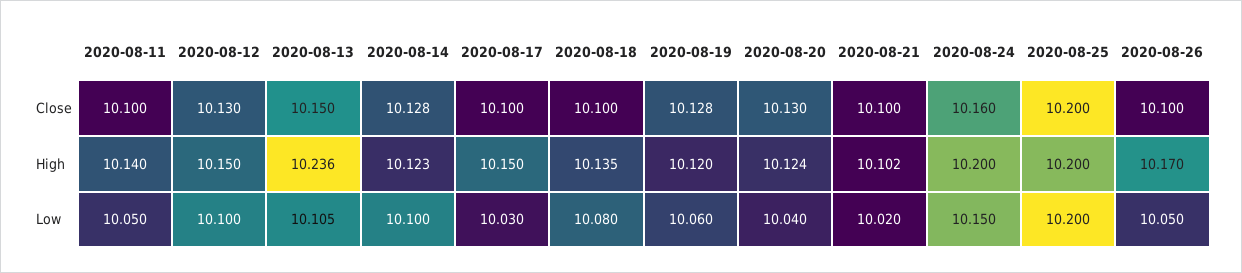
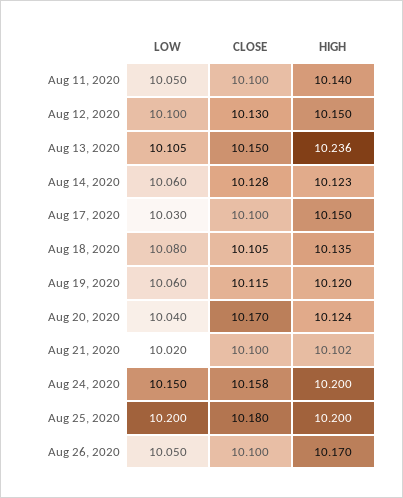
2020-08-18, Close: 10.1 -> 10.105
2020-08-19, Close: 10.128 -> 10.115
2020-08-20, Close: 10.13 -> 10.17
2020-08-24, Close: 10.16 -> 10.158
2020-08-25, Close: 10.2 -> 10.18
2020-08-14, Low: 10.1 -> 10.06

